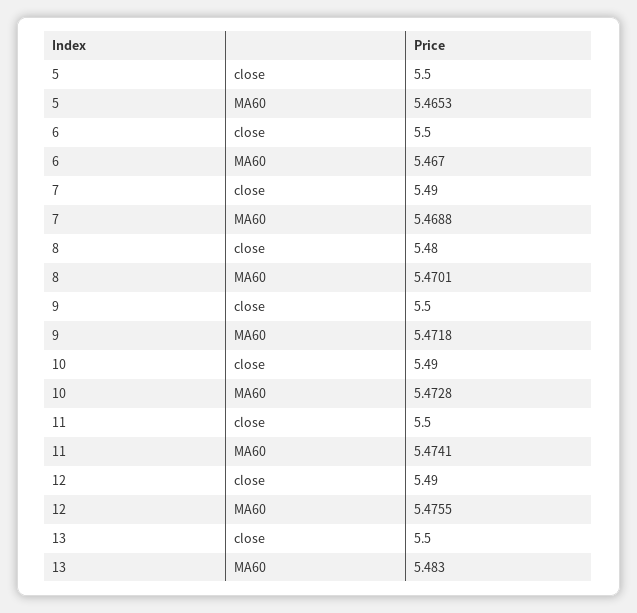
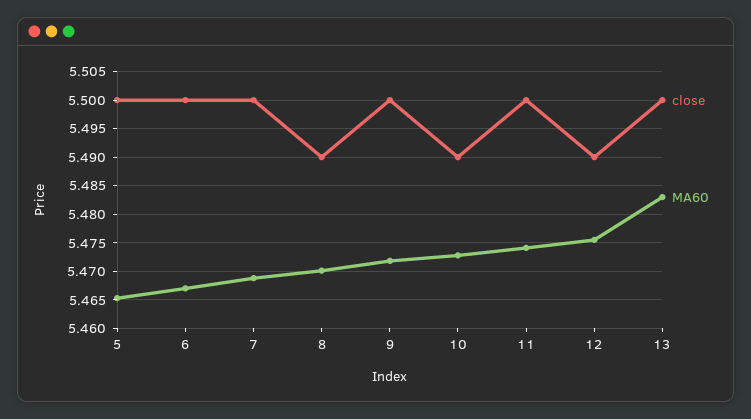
close, 7: 5.49 -> 5.5
close, 8: 5.48 -> 5.49

